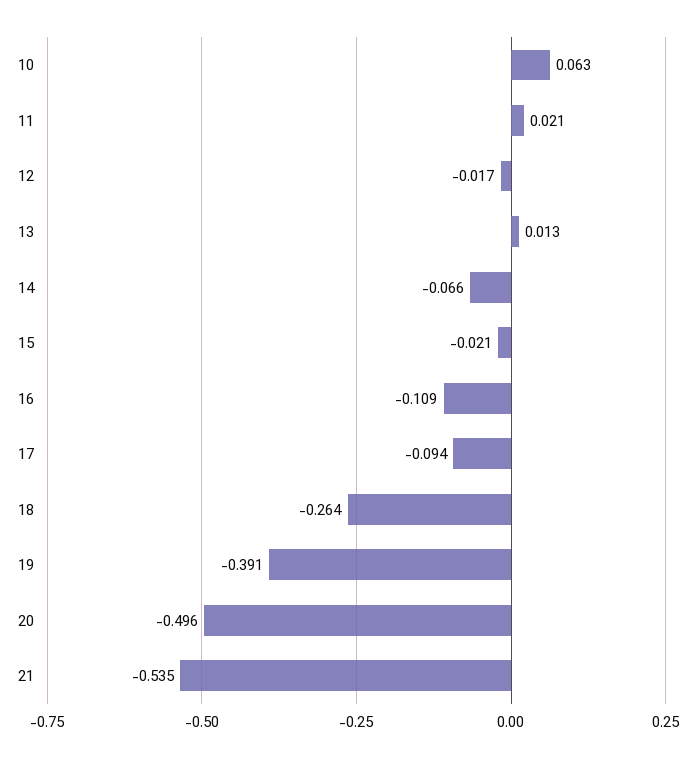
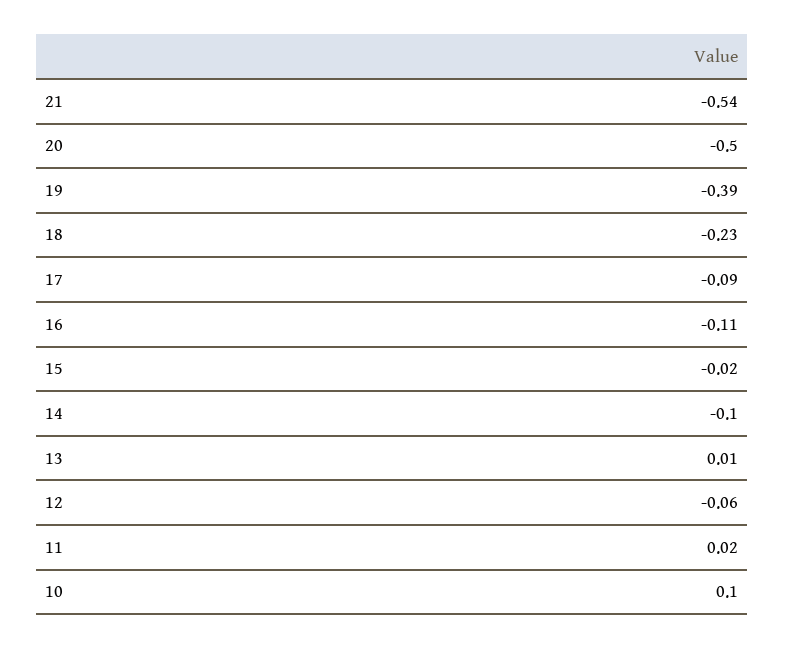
10: 0.063 -> 0.1
12: -0.017 -> -0.06
14: -0.066 -> -0.1
18: -0.264 -> -0.23

